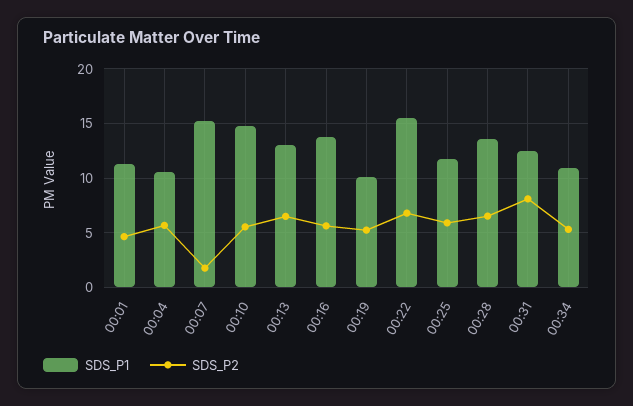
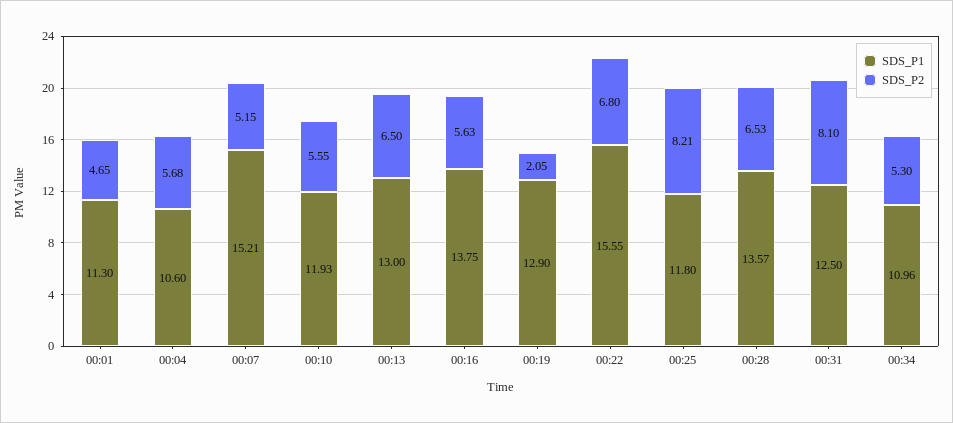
SDS_P2, 00:07: 2 -> 5.15
SDS_P1, 00:10: 15 -> 11.93
SDS_P1, 00:19: 10 -> 12.9
SDS_P2, 00:19: 5 -> 2.05
SDS_P2, 00:25: 6 -> 8.21

